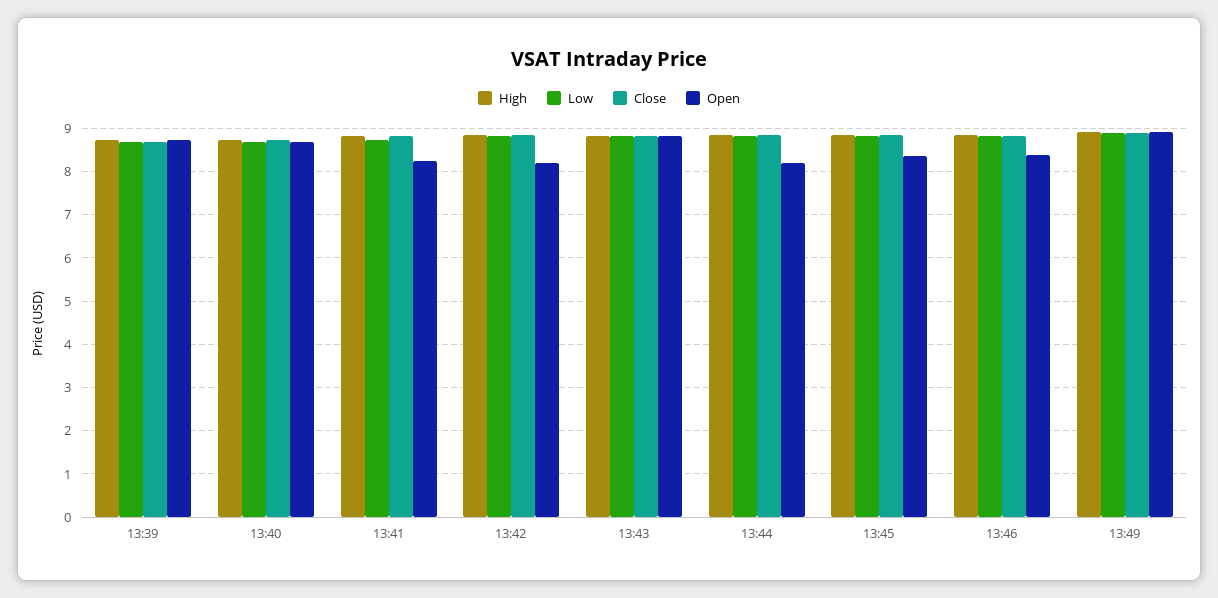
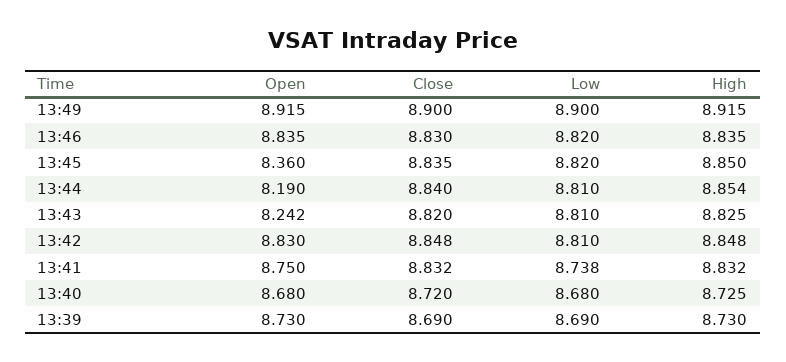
Open, 13:41: 8.2 -> 8.75
Open, 13:42: 8.2 -> 8.83
Open, 13:43: 8.8 -> 8.242
Open, 13:46: 8.4 -> 8.835

